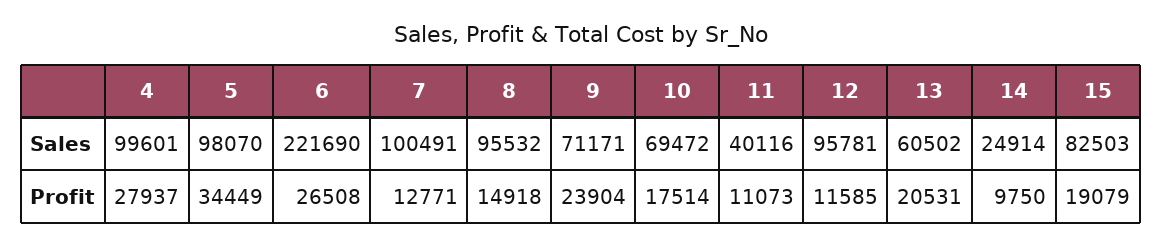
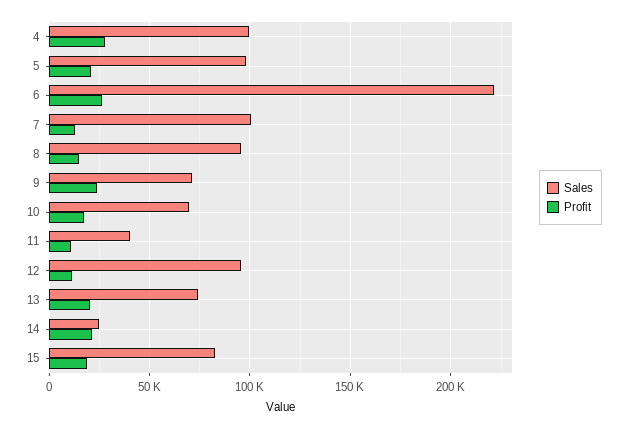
Sales, 13: 60502 -> 75000
Profit, 5: 34449 -> 20000
Profit, 14: 9750 -> 20000

